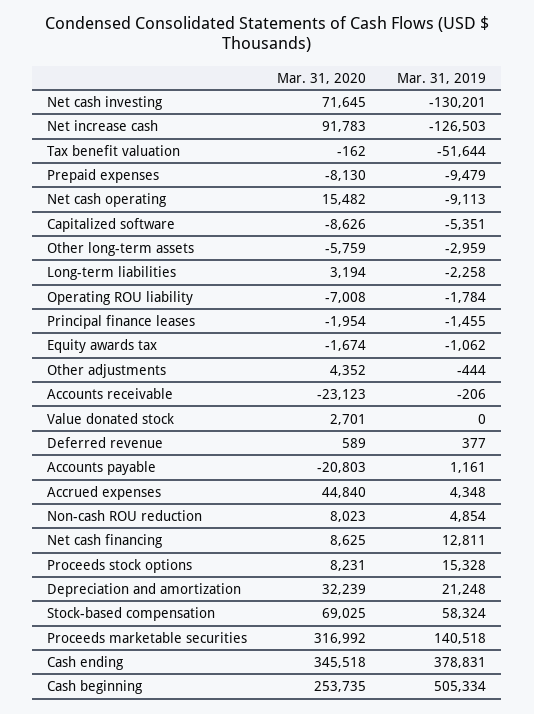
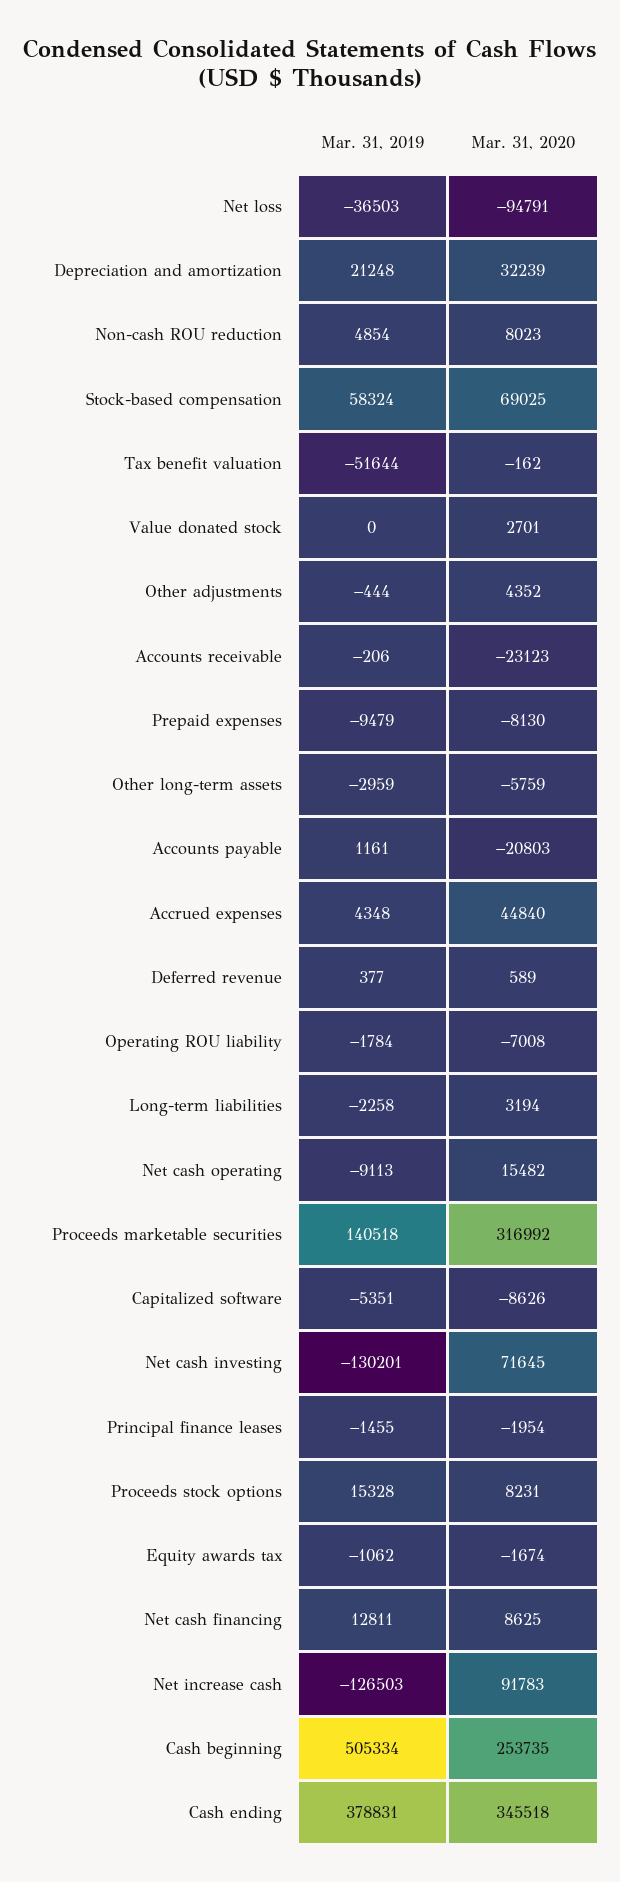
Mar. 31, 2019, Net loss: none -> -36503
Mar. 31, 2020, Net loss: none -> -94791

